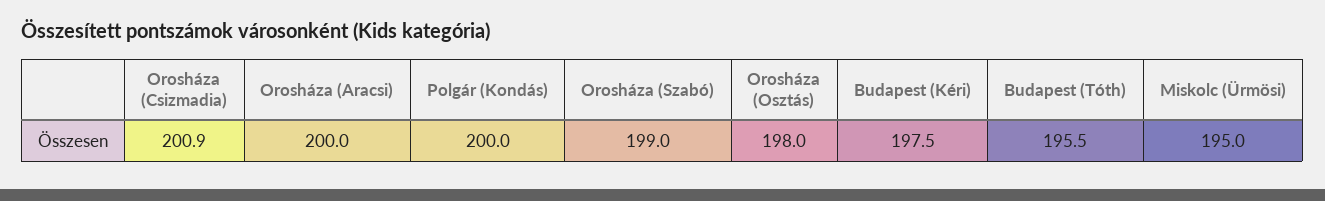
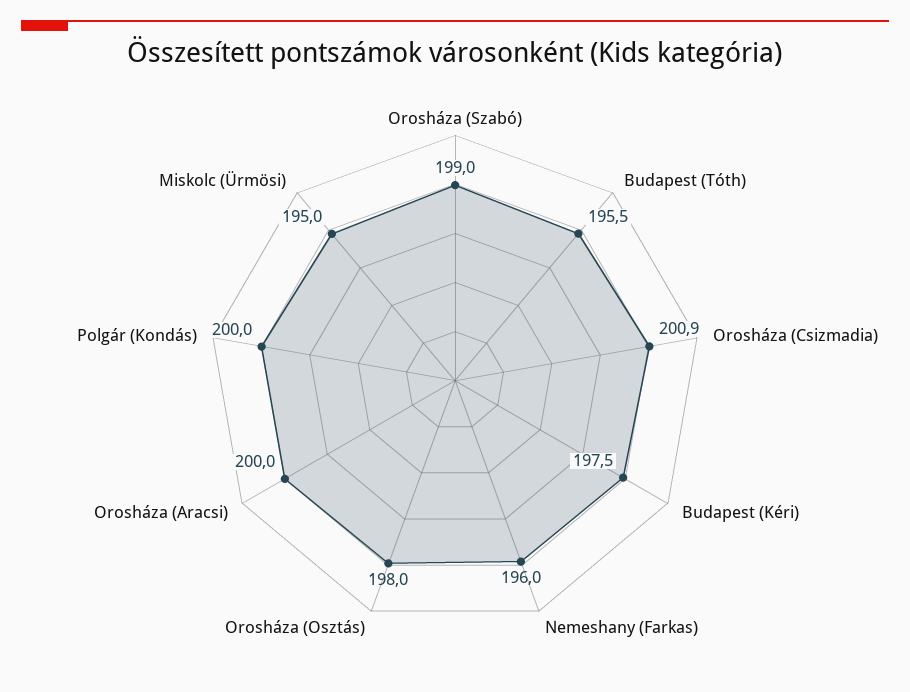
Nemeshany (Farkas): none -> 196

